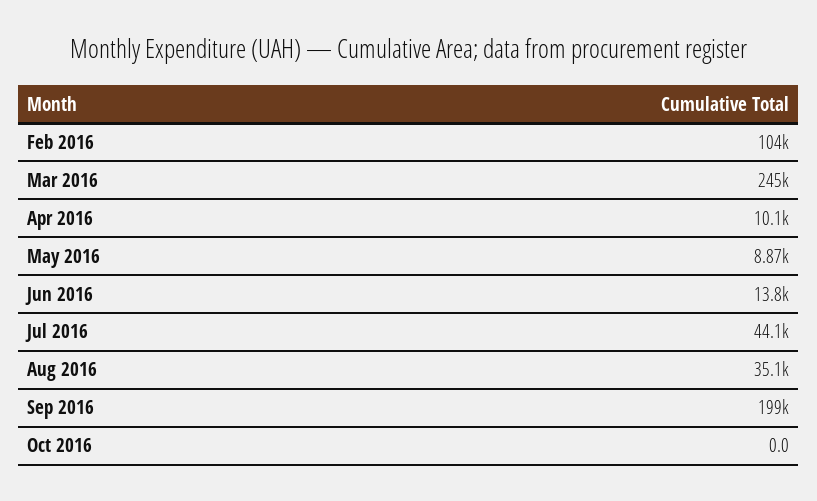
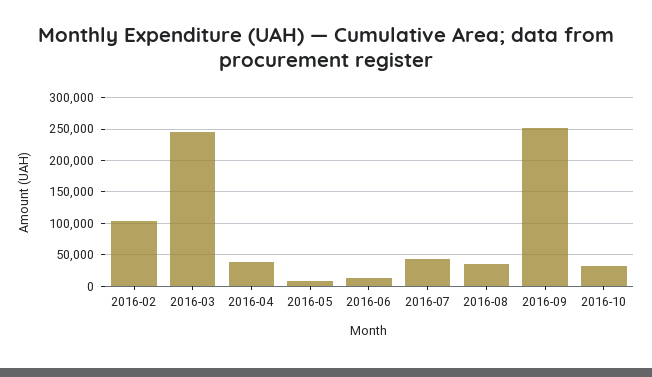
Apr 2016: 10100 -> 40000
Sep 2016: 199000 -> 250000
Oct 2016: 0 -> 30000

